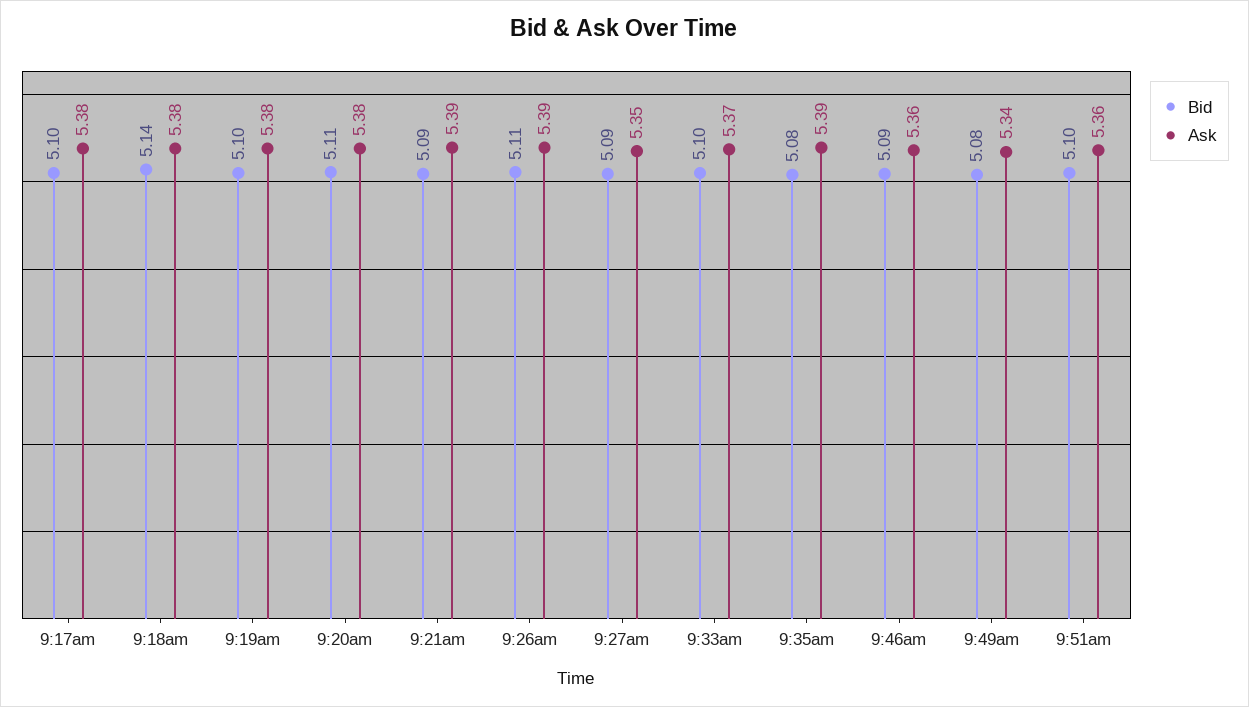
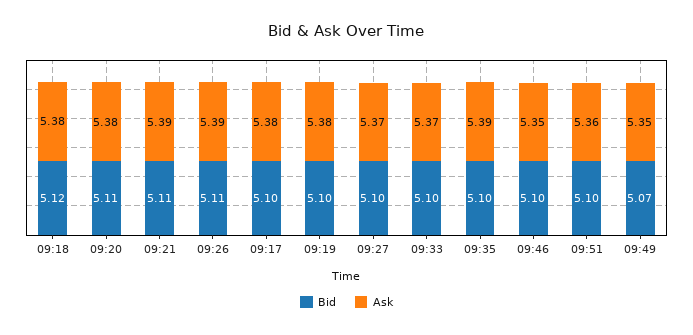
Bid, 9:18am: 5.14 -> 5.12
Bid, 9:21am: 5.09 -> 5.11
Bid, 9:27am: 5.09 -> 5.1
Ask, 9:27am: 5.35 -> 5.37
Bid, 9:35am: 5.08 -> 5.1
Bid, 9:46am: 5.09 -> 5.1
Ask, 9:46am: 5.36 -> 5.35
Bid, 9:49am: 5.08 -> 5.07
Ask, 9:49am: 5.34 -> 5.35

